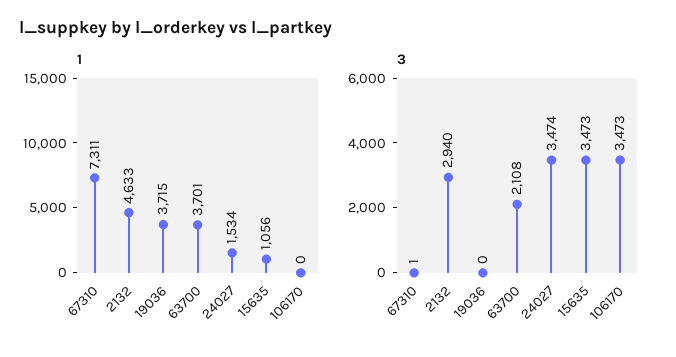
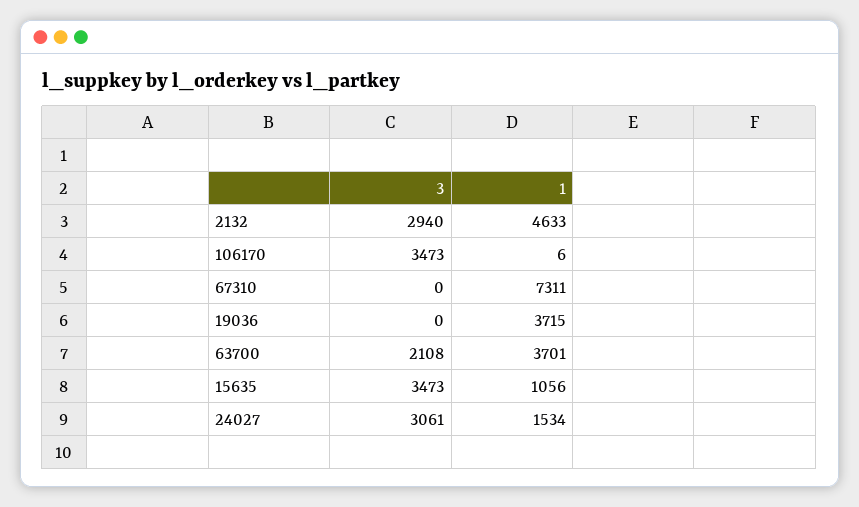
1, 106170: 0 -> 6
3, 67310: 1 -> 0
3, 24027: 3474 -> 3061

